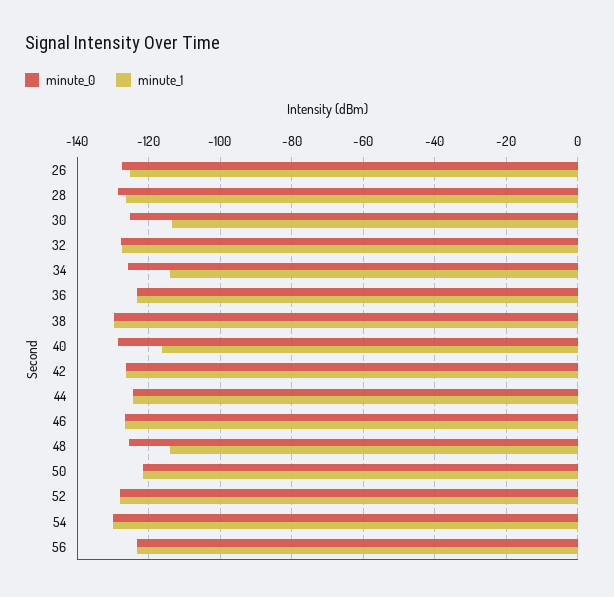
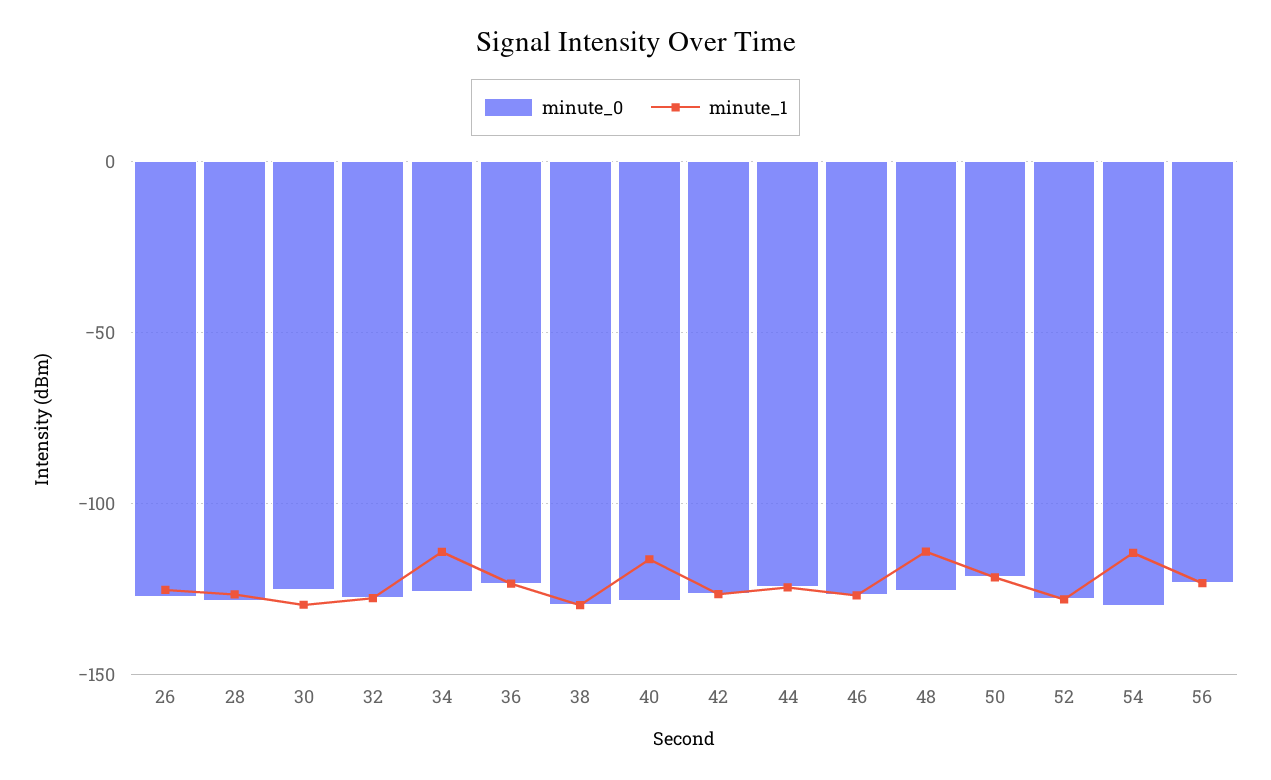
minute_1, 30: -114 -> -130
minute_1, 54: -130 -> -115

